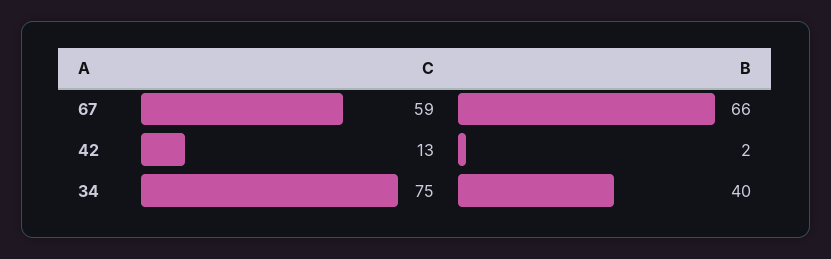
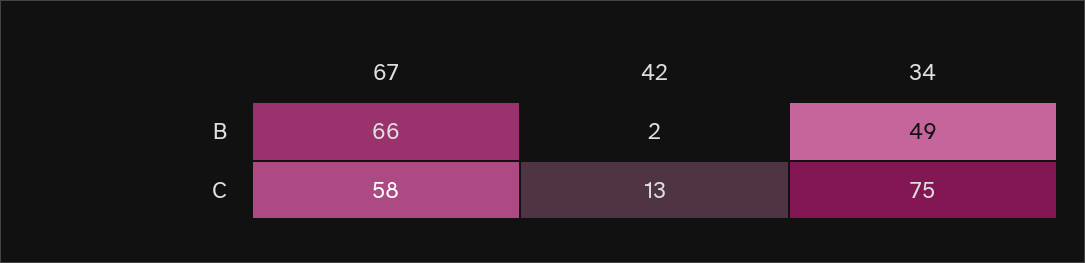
C, 67: 59 -> 58
B, 34: 40 -> 49

